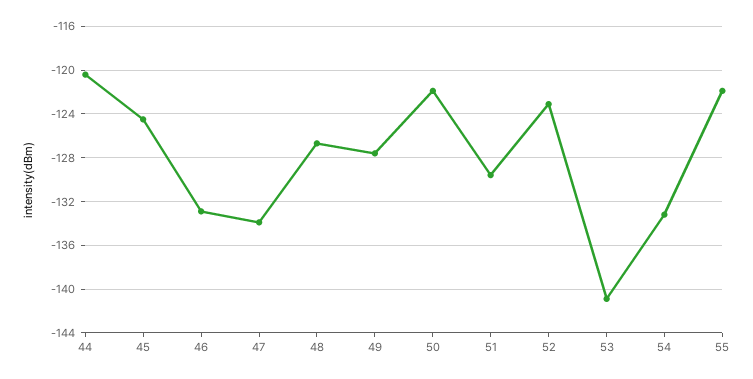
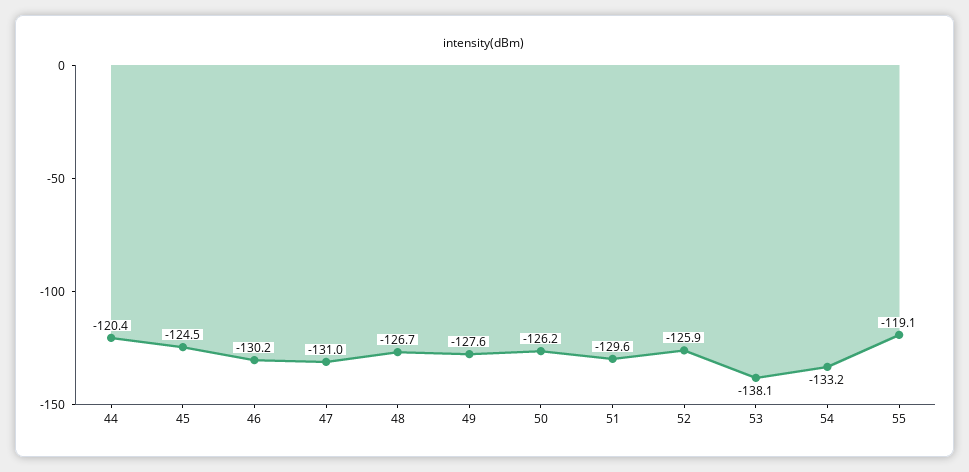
46: -133 -> -130.2
47: -134 -> -131
50: -122 -> -126.2
52: -123 -> -125.9
53: -141 -> -138.1
55: -122 -> -119.1

